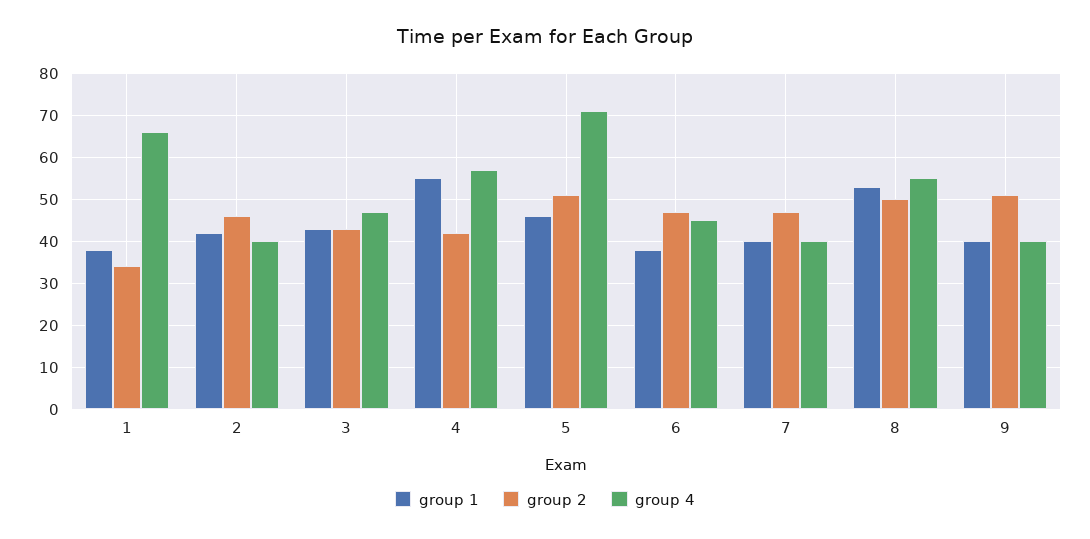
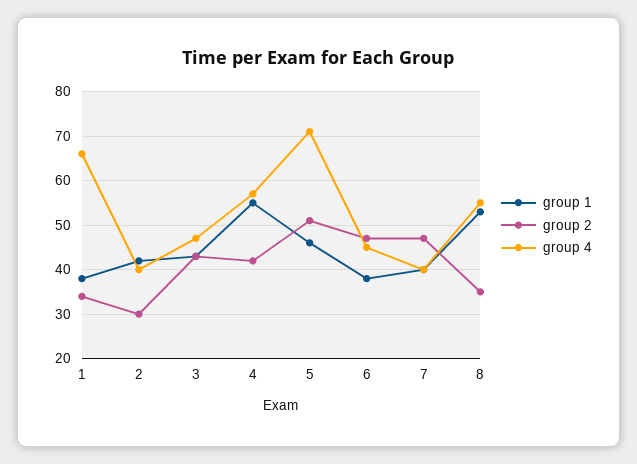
group 2, 2: 45 -> 30
group 2, 8: 50 -> 35
group 1, 9: 40 -> none
group 2, 9: 50 -> none
group 4, 9: 40 -> none

